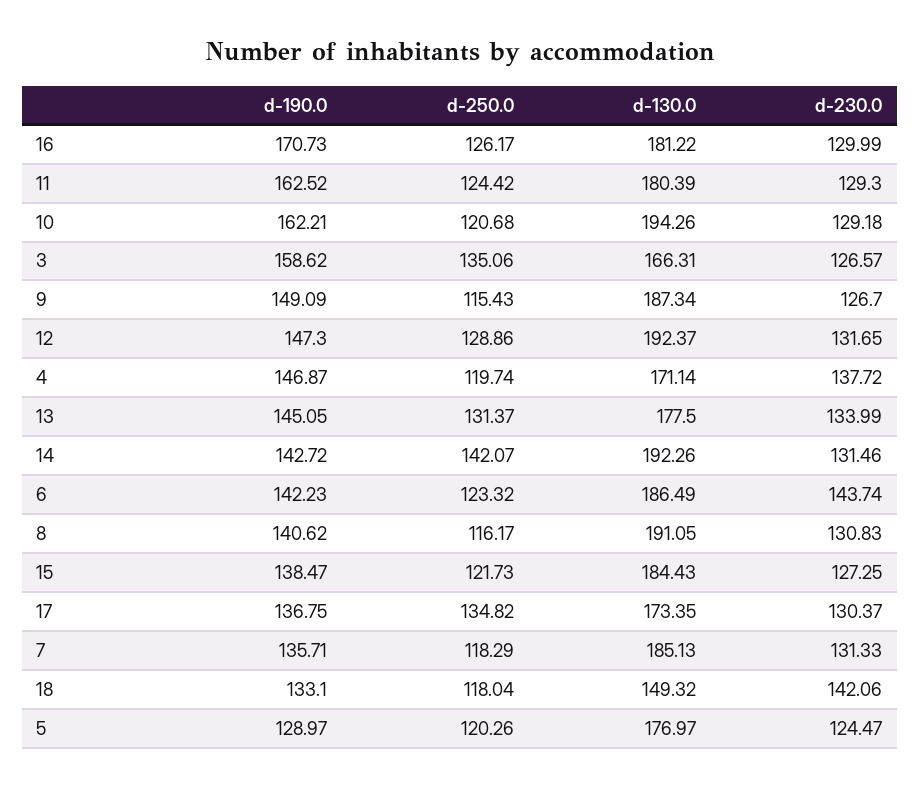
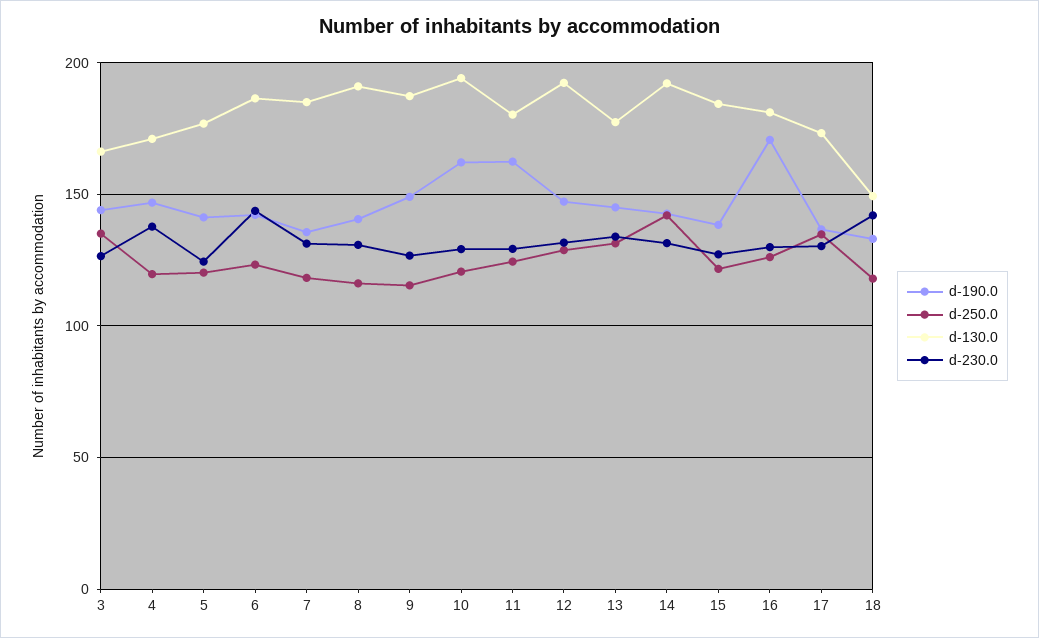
d-190.0, 3: 158.62 -> 145
d-190.0, 5: 128.97 -> 140

